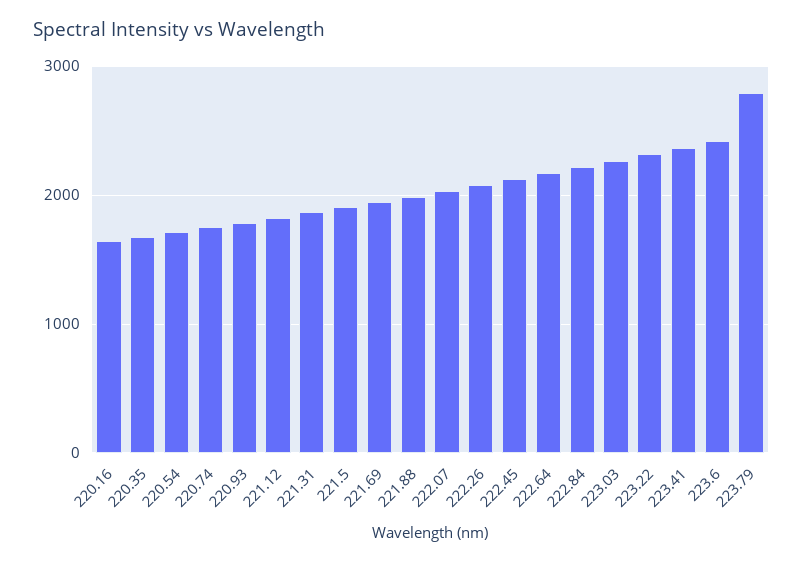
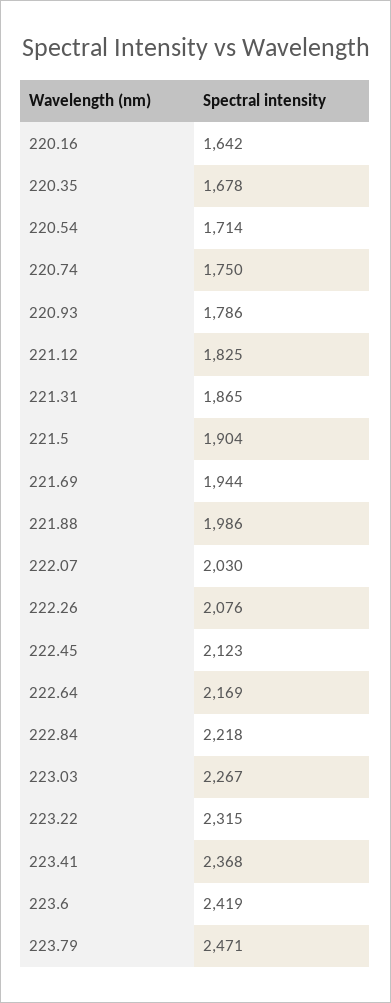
223.79: 2800 -> 2471

